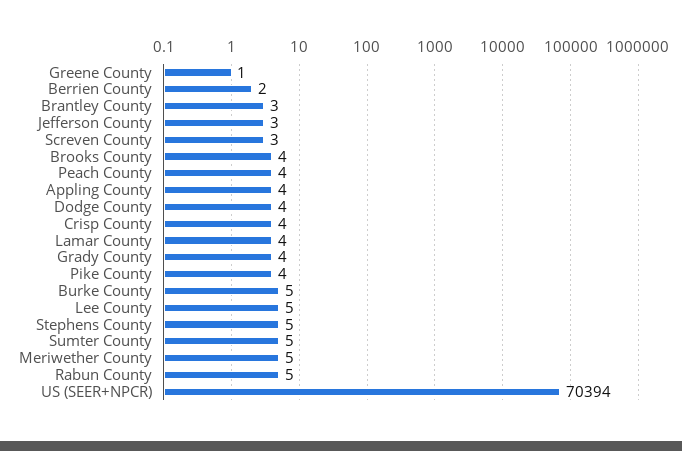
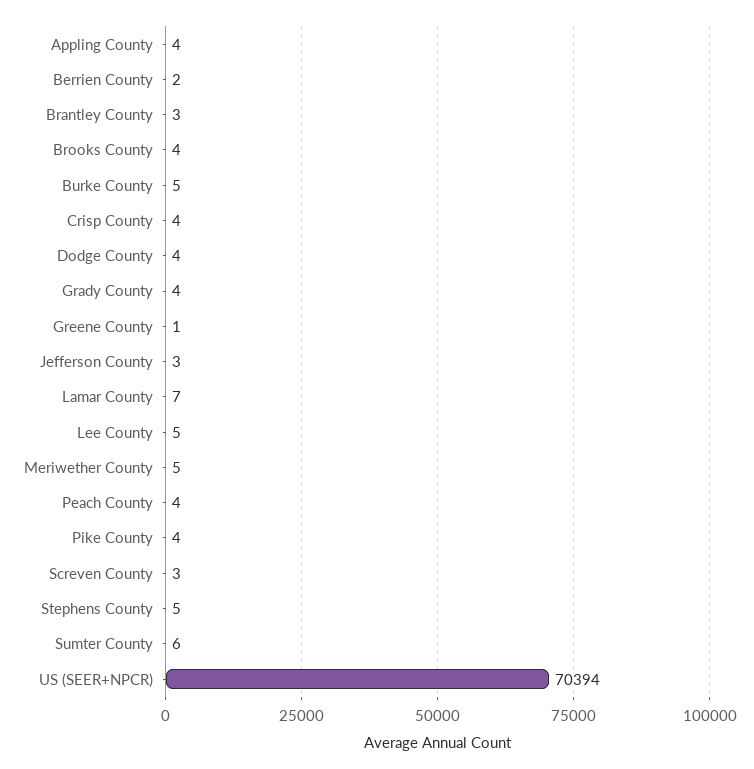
Lamar County: 4 -> 7
Sumter County: 5 -> 6
Rabun County: 5 -> none

